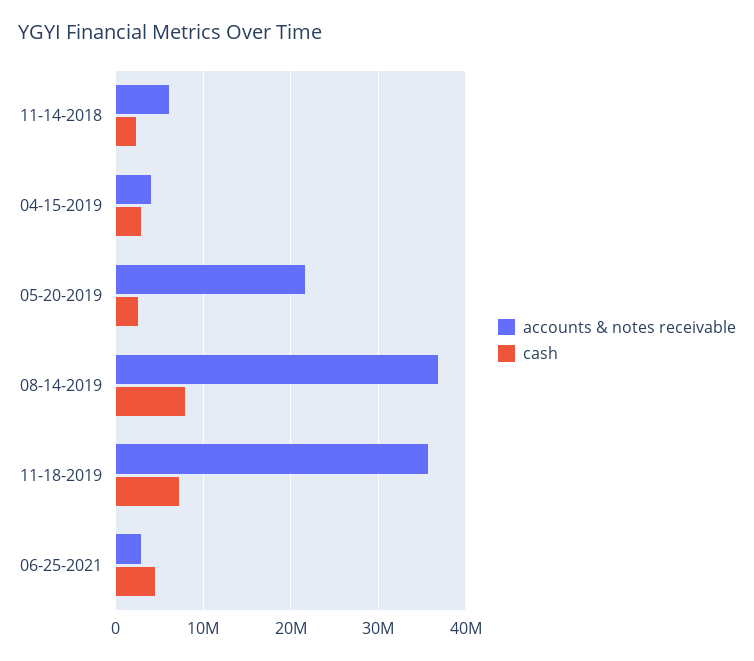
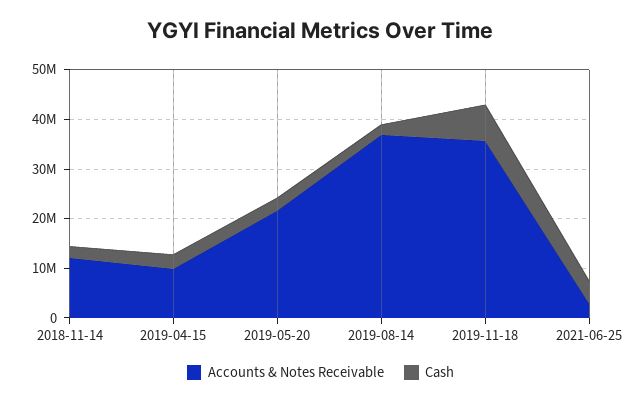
accounts & notes receivable, 11-14-2018: 6000000 -> 12000000
accounts & notes receivable, 04-15-2019: 4000000 -> 10000000
cash, 08-14-2019: 8000000 -> 2000000

